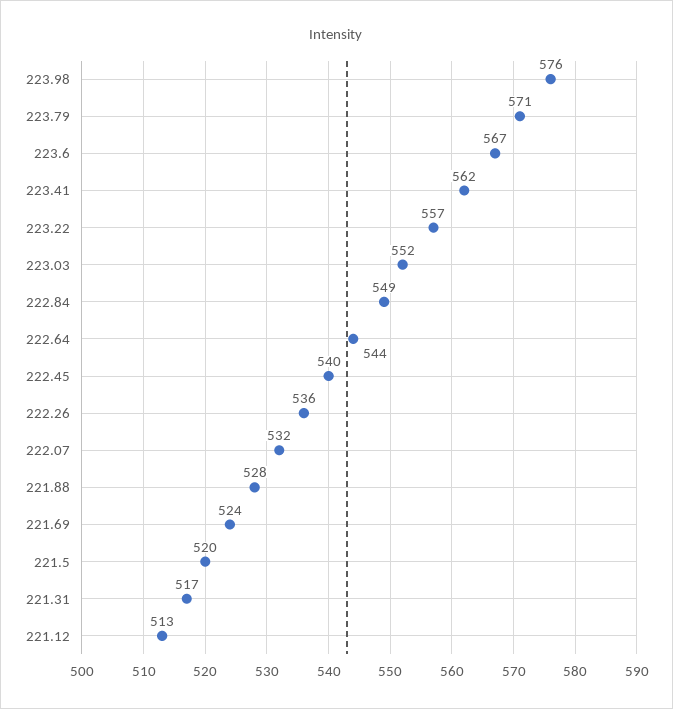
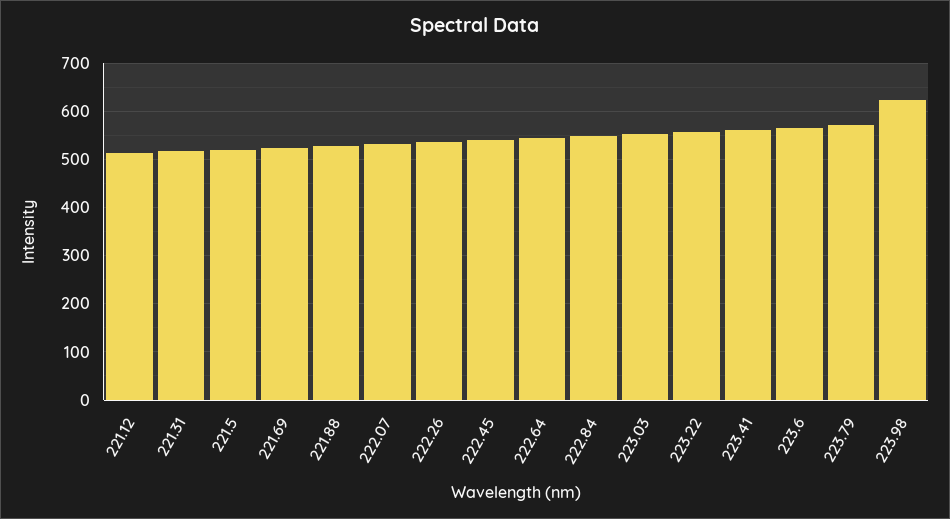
223.98: 576 -> 620

